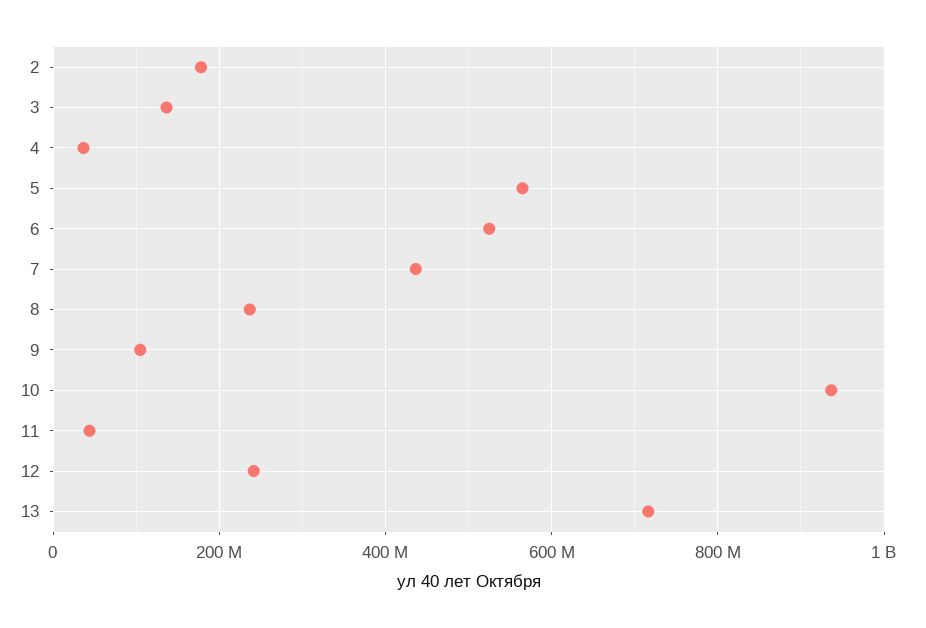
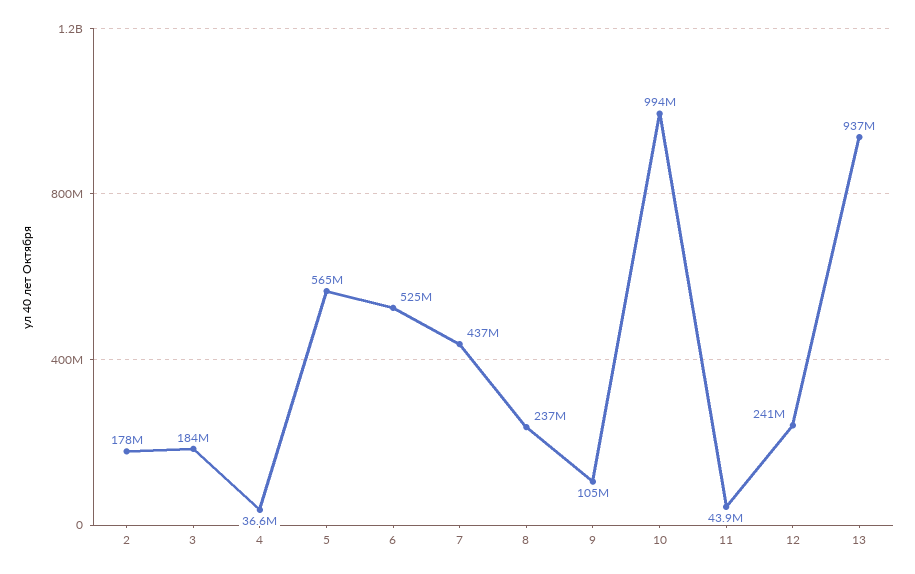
3: 140000000 -> 184000000
10: 940000000 -> 994000000
13: 720000000 -> 937000000

